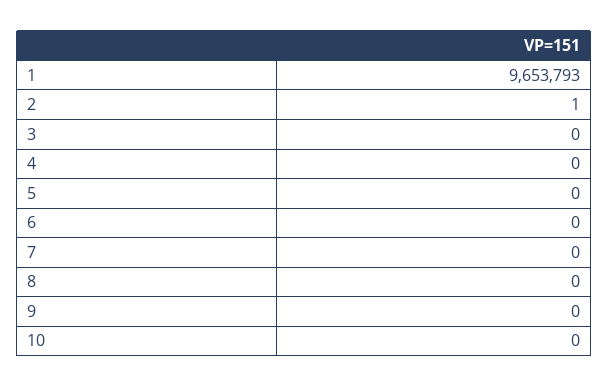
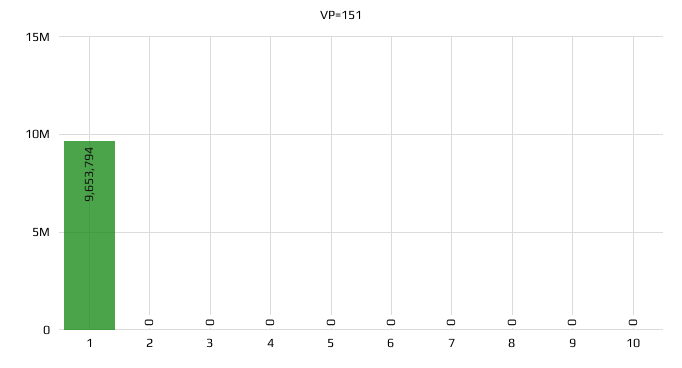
1: 9653793 -> 9653794
2: 1 -> 0

